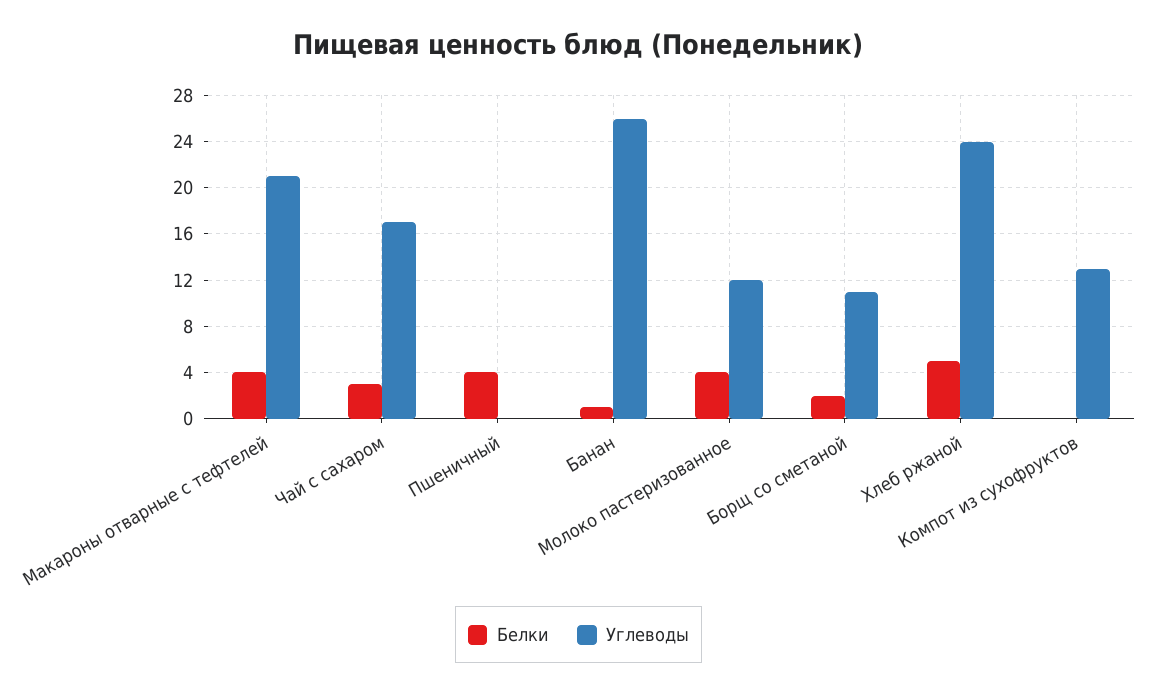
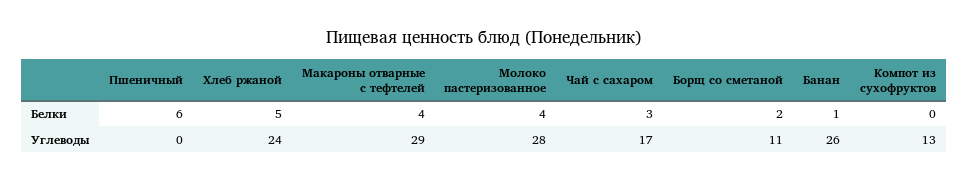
Углеводы, Макароны отварные с тефтелей: 21 -> 29
Белки, Пшеничный: 4 -> 6
Углеводы, Молоко пастеризованное: 12 -> 28

